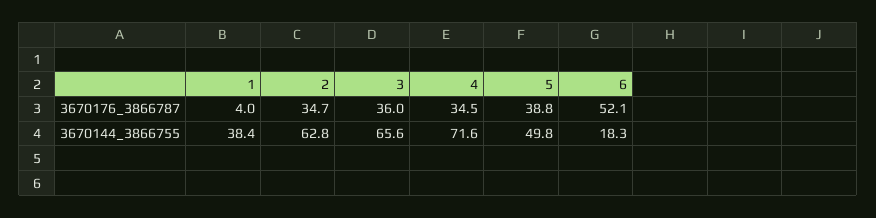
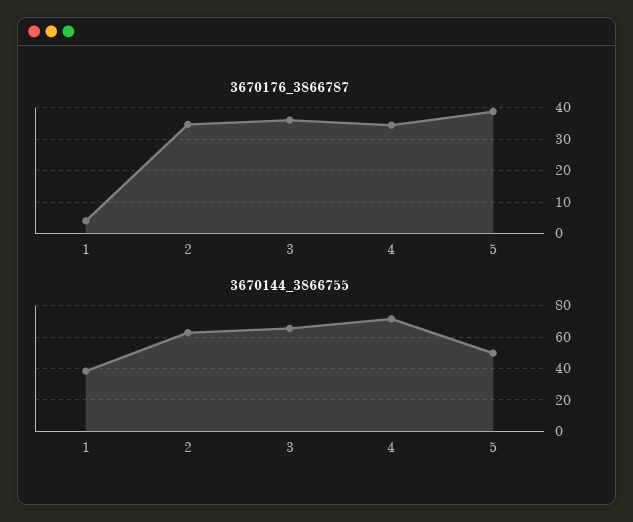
3670176_3866787, 6: 52.1 -> none
3670144_3866755, 6: 18.3 -> none

